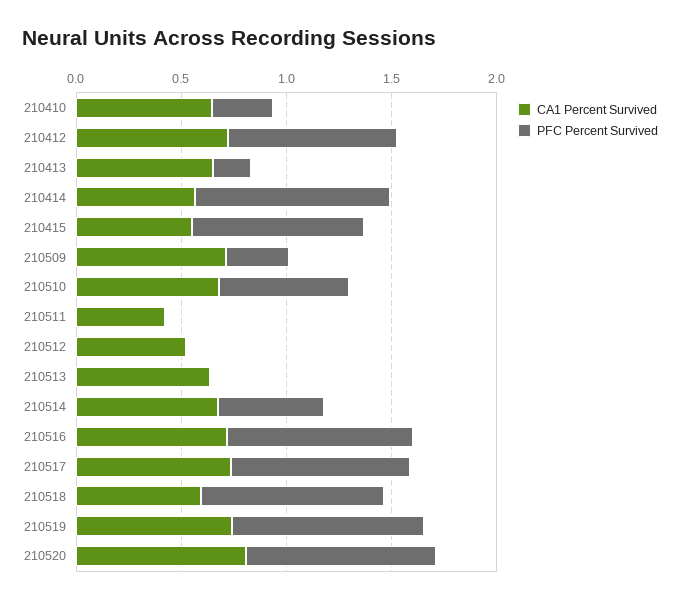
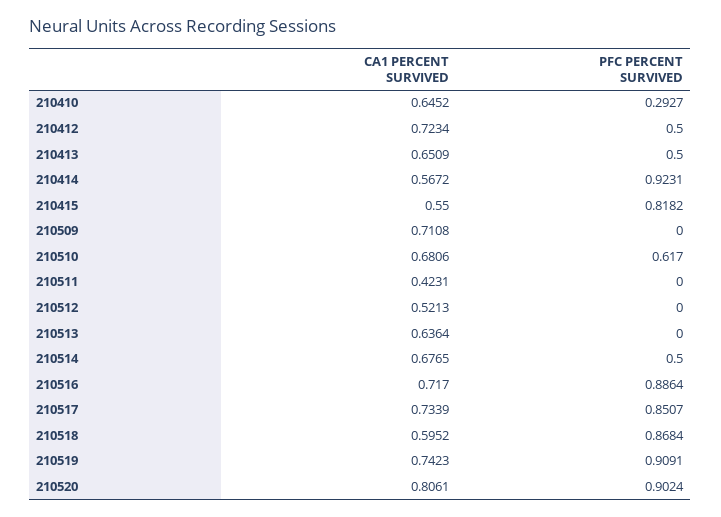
PFC Percent Survived, 210412: 0.8 -> 0.5
PFC Percent Survived, 210413: 0.2 -> 0.5
PFC Percent Survived, 210509: 0.3 -> 0

